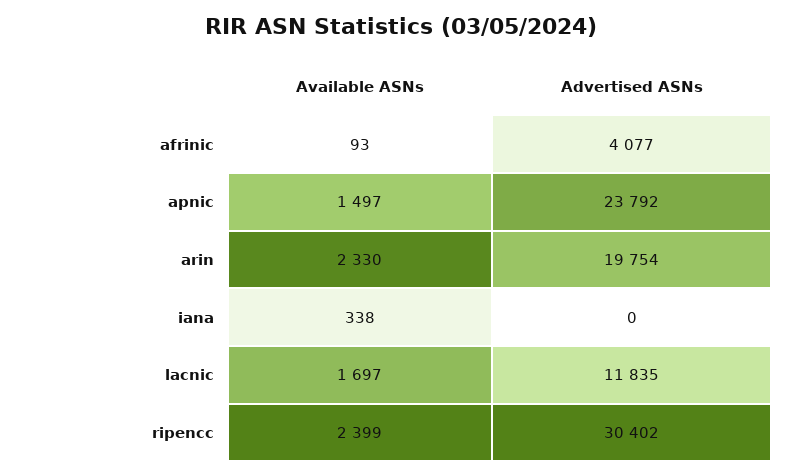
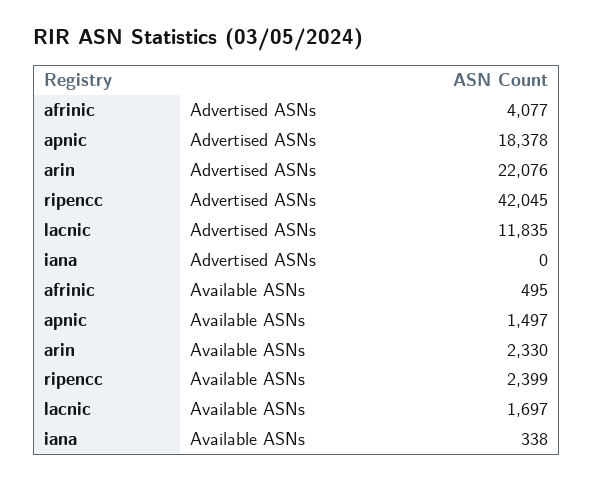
Available ASNs, afrinic: 93 -> 495
Advertised ASNs, apnic: 23792 -> 18378
Advertised ASNs, arin: 19754 -> 22076
Advertised ASNs, ripencc: 30402 -> 42045

